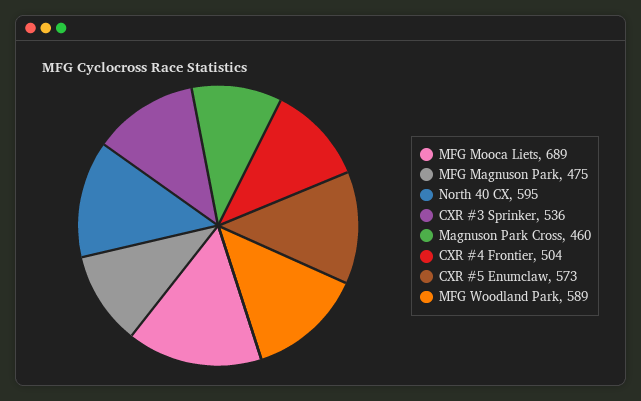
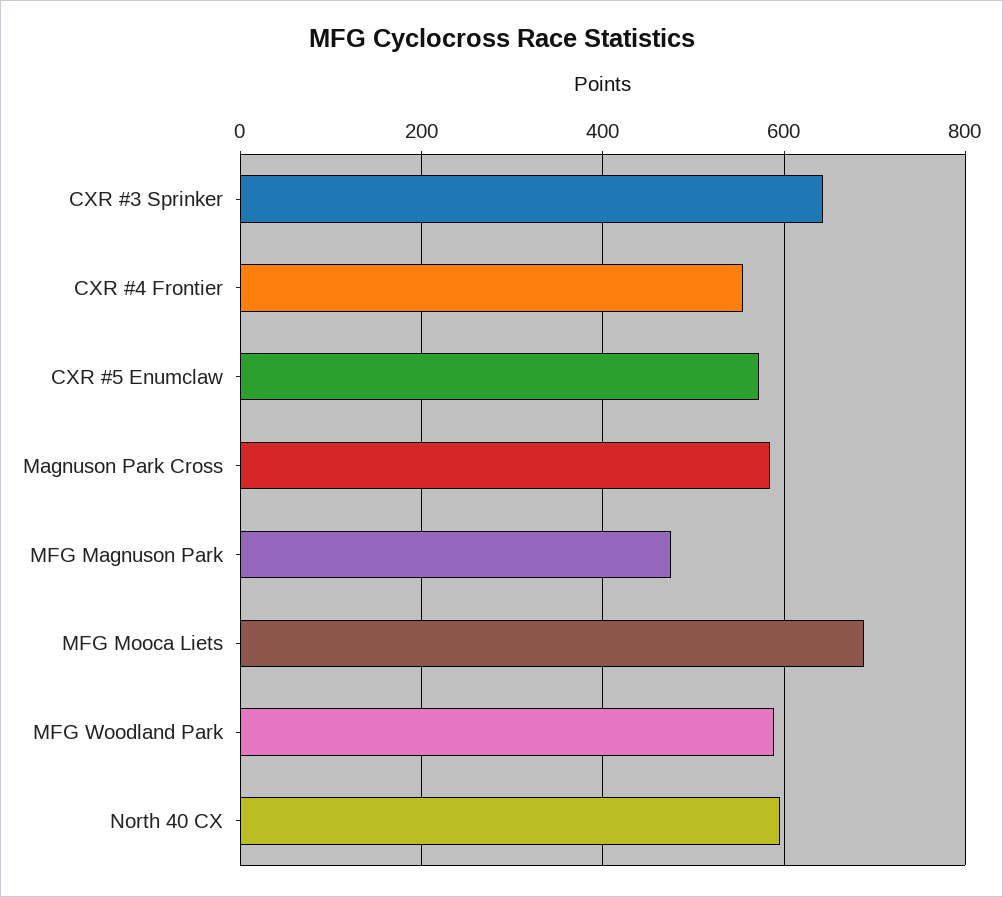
CXR #3 Sprinker: 536 -> 640
Magnuson Park Cross: 460 -> 580
CXR #4 Frontier: 504 -> 560

